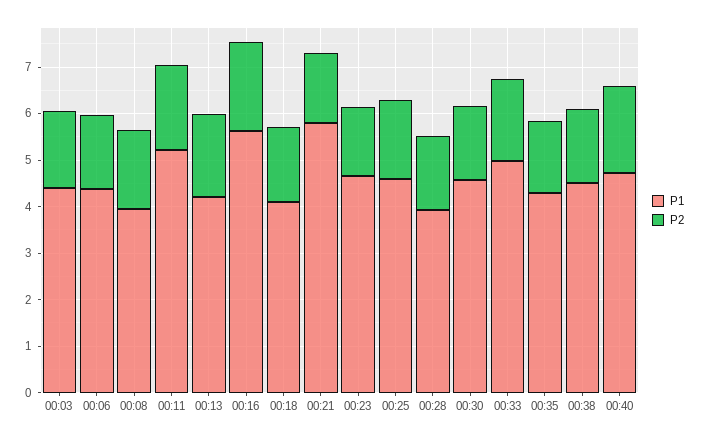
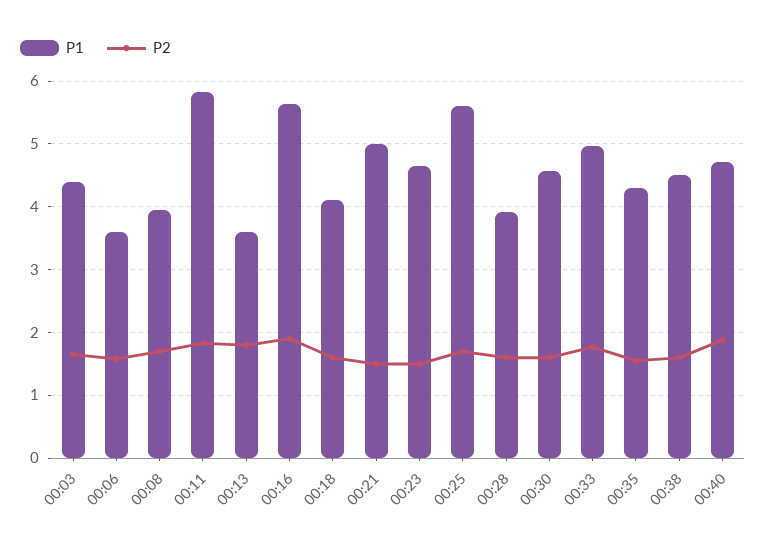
P1, 00:06: 4.4 -> 3.6
P1, 00:11: 5.2 -> 5.8
P1, 00:13: 4.2 -> 3.6
P1, 00:21: 5.8 -> 5
P1, 00:25: 4.6 -> 5.6

